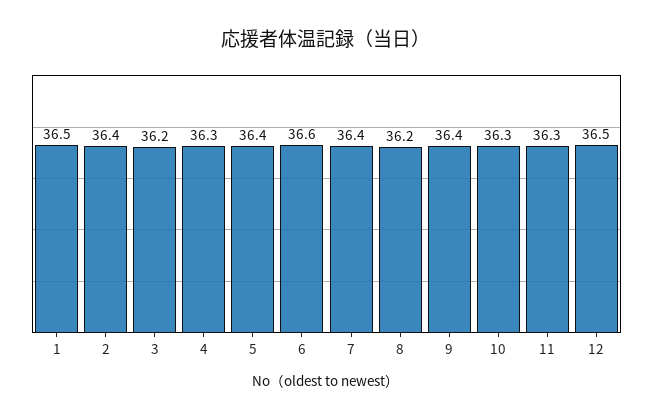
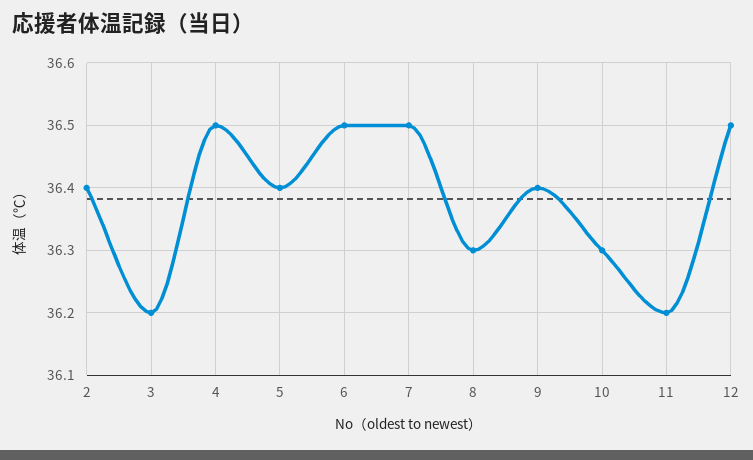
1: 36.5 -> none
4: 36.3 -> 36.5
6: 36.6 -> 36.5
7: 36.4 -> 36.5
8: 36.2 -> 36.3
11: 36.3 -> 36.2

